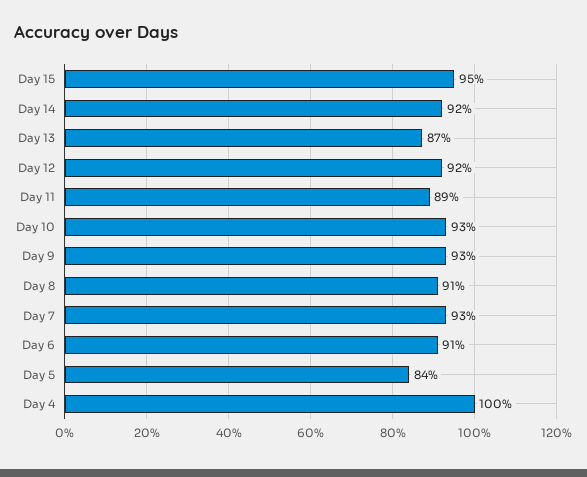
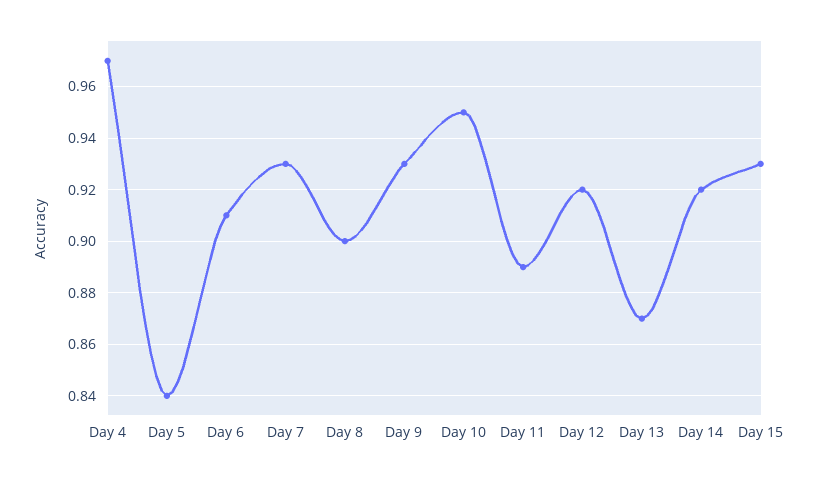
Day 15: 0.95 -> 0.93
Day 10: 0.93 -> 0.95
Day 8: 0.91 -> 0.9
Day 4: 1 -> 0.97

